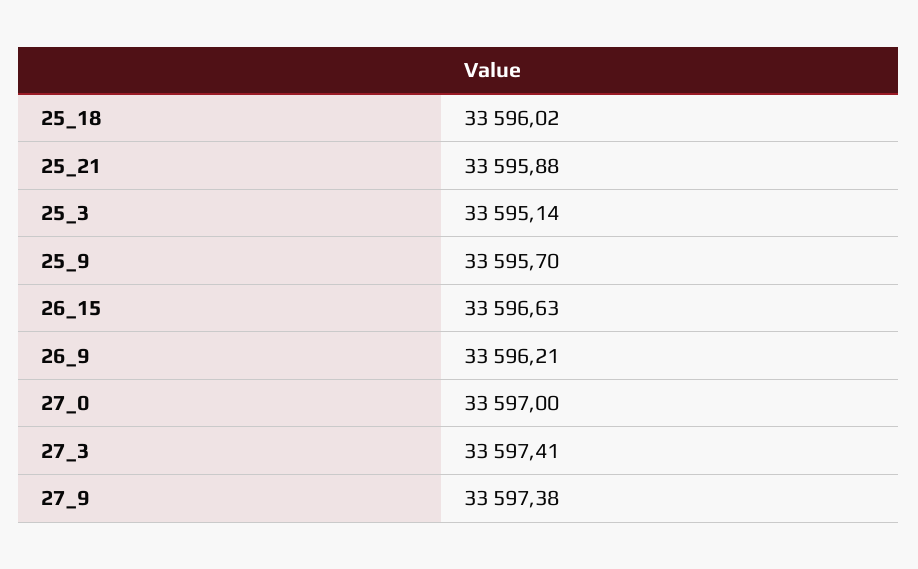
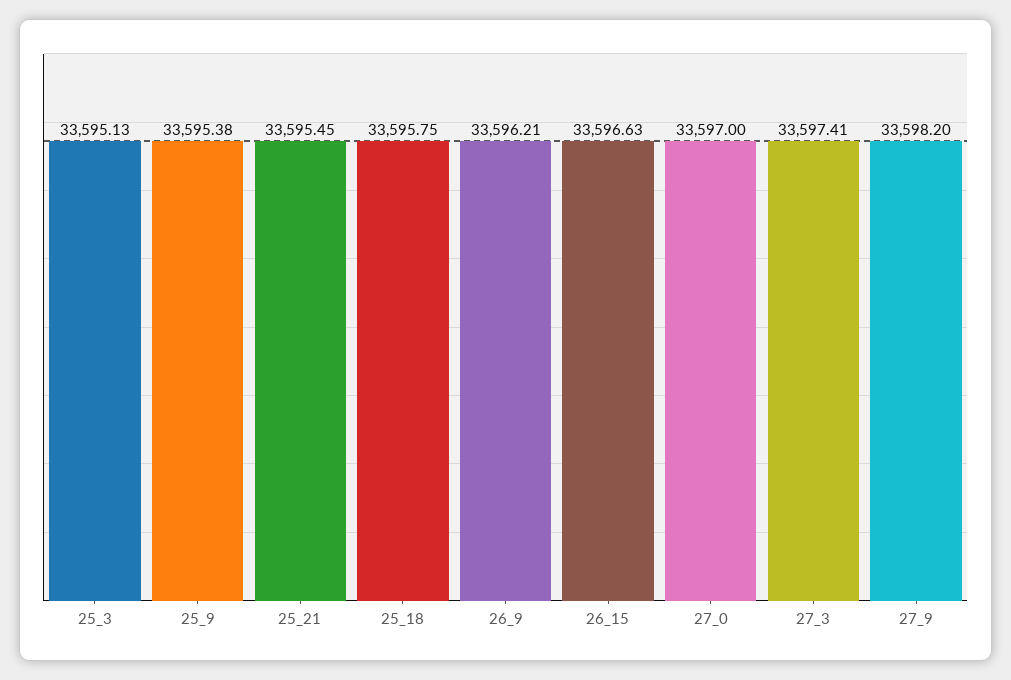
25_18: 33596.02 -> 33595.75
25_21: 33595.88 -> 33595.45
25_3: 33595.14 -> 33595.13
25_9: 33595.7 -> 33595.38
27_9: 33597.38 -> 33598.2

